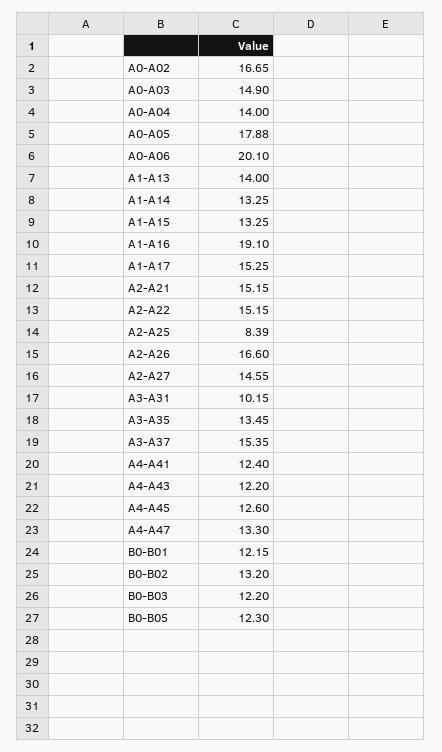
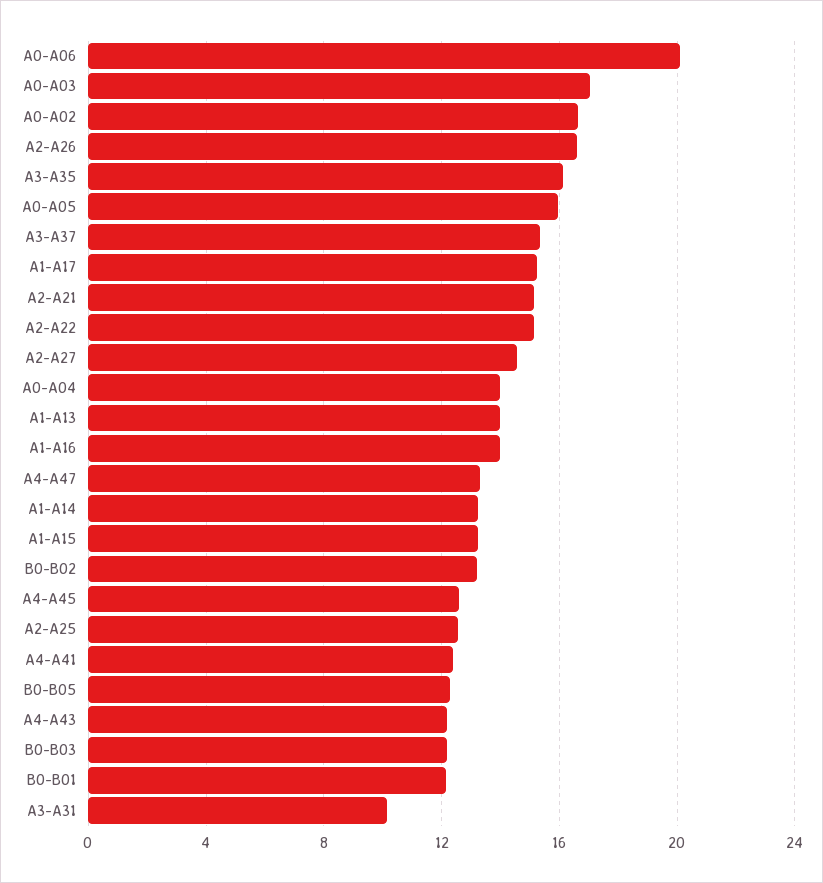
A0-A03: 14.9 -> 17
A0-A05: 17.88 -> 16
A1-A16: 19.1 -> 14
A2-A25: 8.39 -> 12.5
A3-A35: 13.45 -> 16

